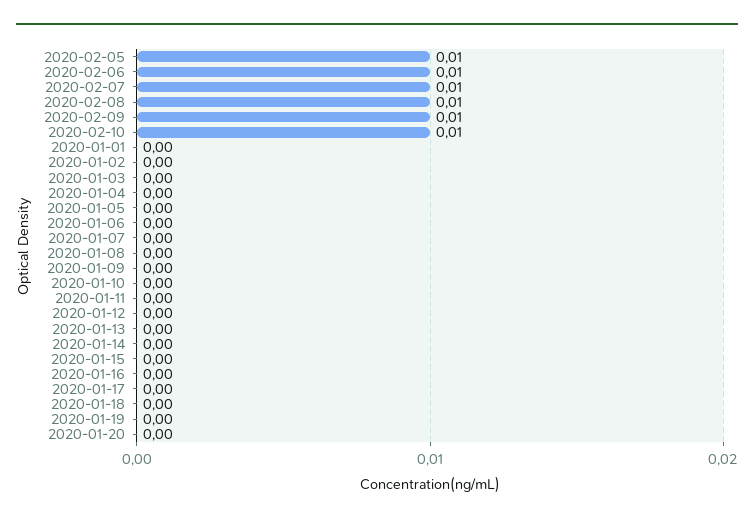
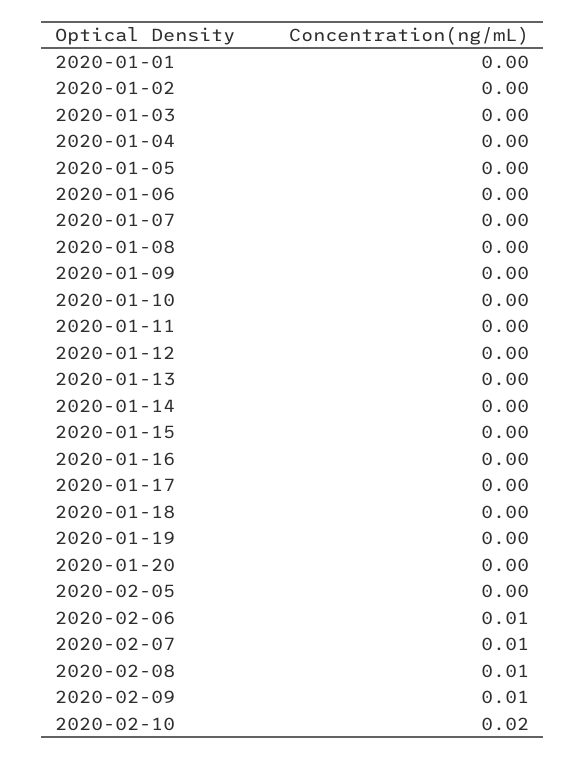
2020-02-05: 0.01 -> 0
2020-02-10: 0.01 -> 0.02

